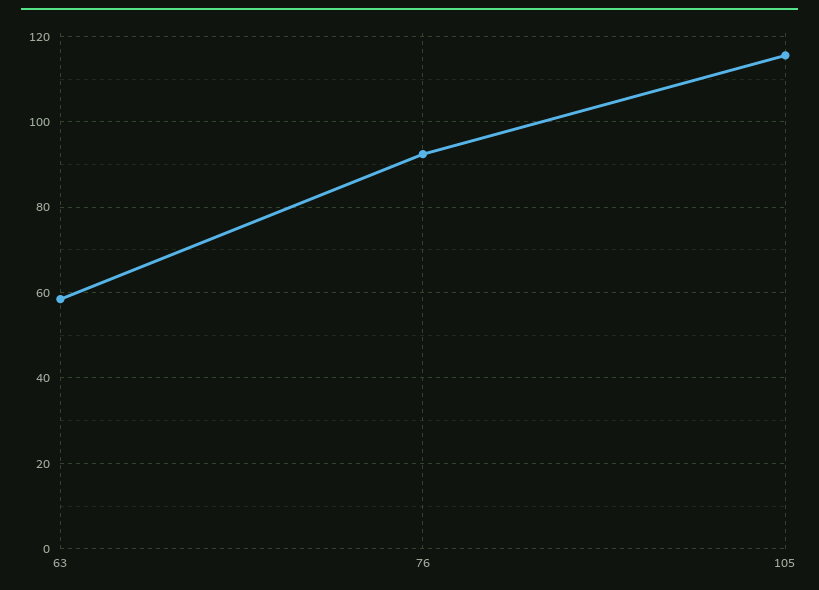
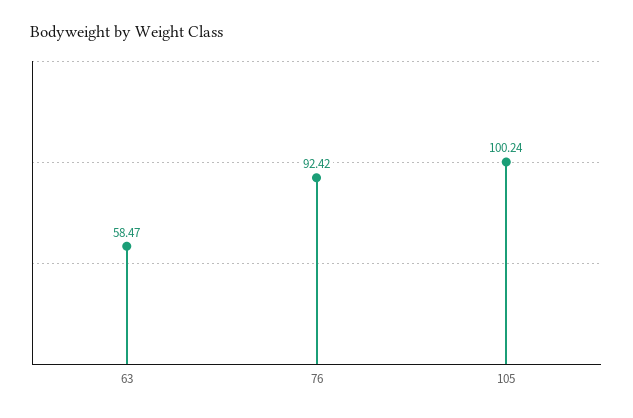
105: 116 -> 100.24

